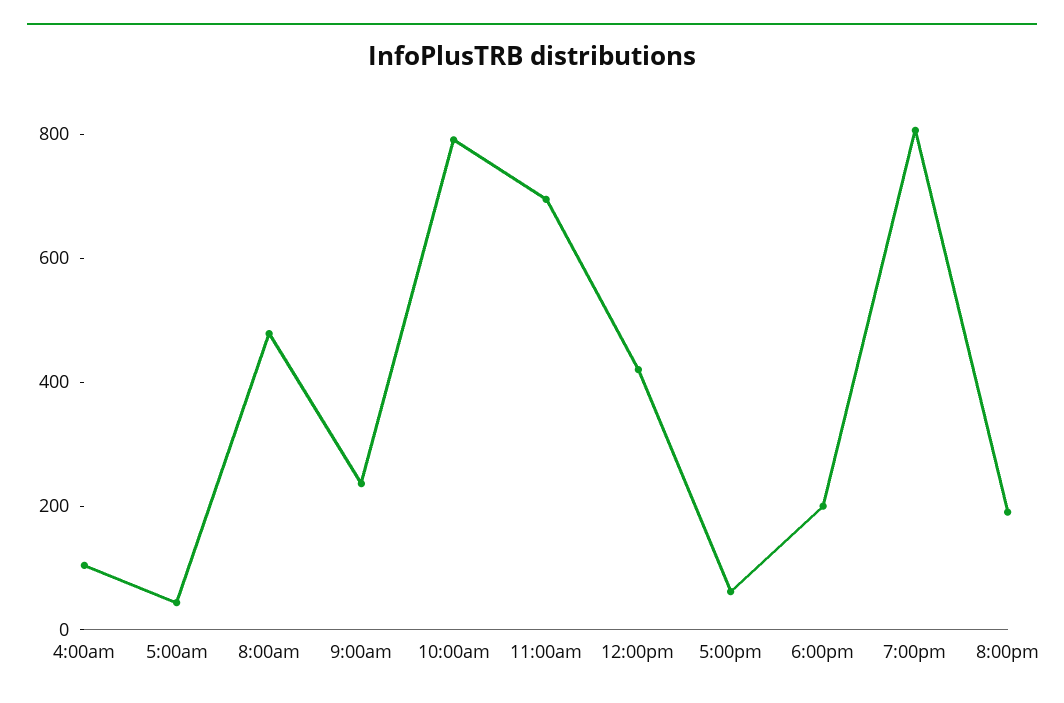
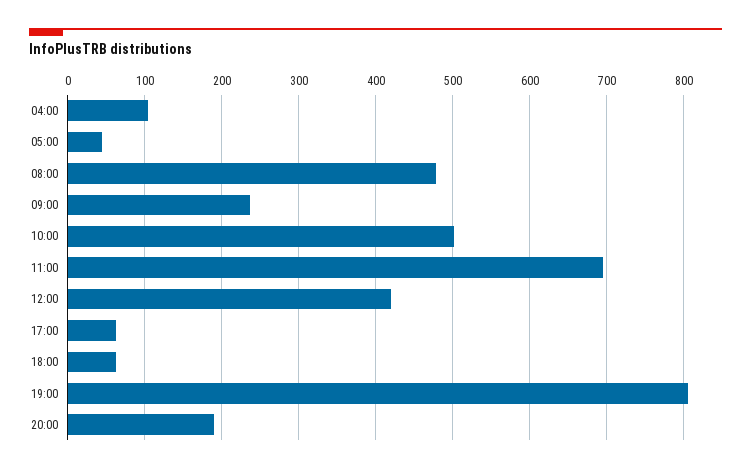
10:00am: 800 -> 500
6:00pm: 200 -> 60

